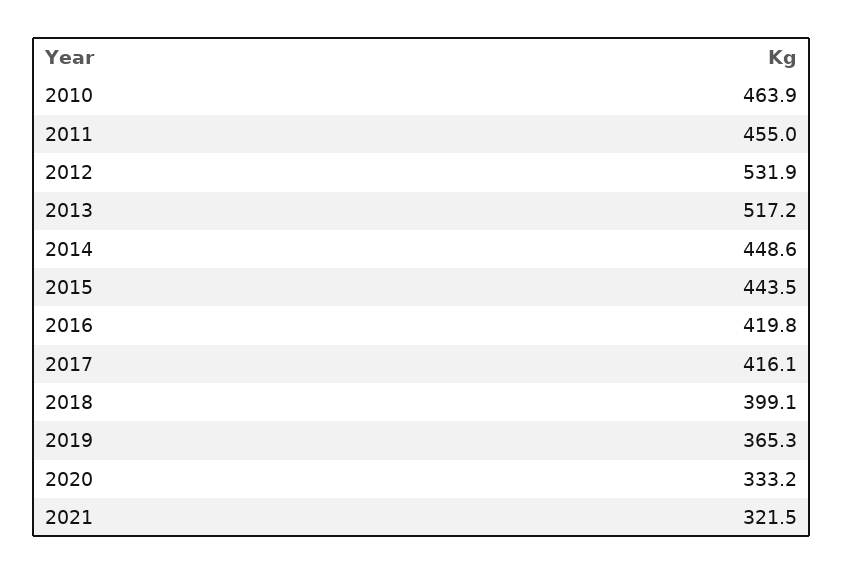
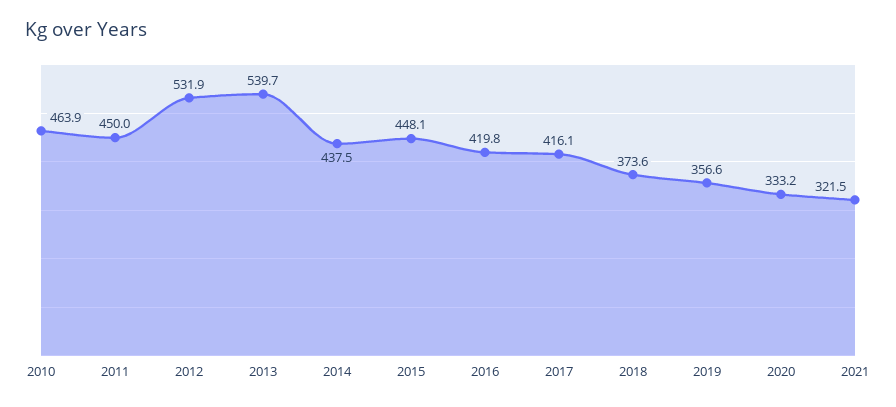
2011: 455 -> 450
2013: 517.2 -> 539.7
2014: 448.6 -> 437.5
2015: 443.5 -> 448.1
2018: 399.1 -> 373.6
2019: 365.3 -> 356.6

